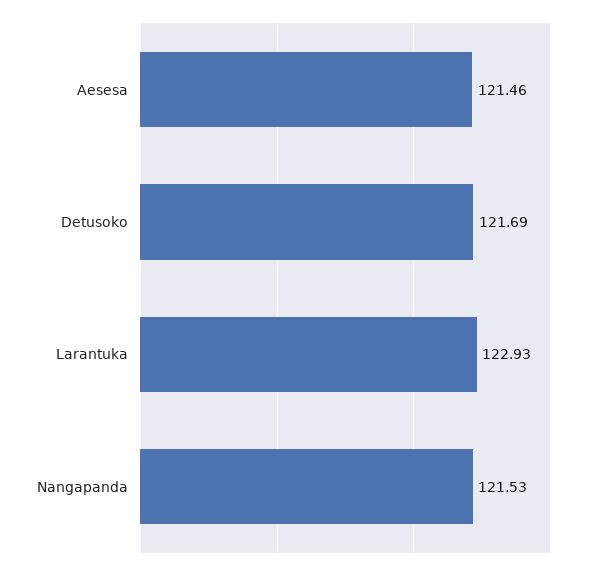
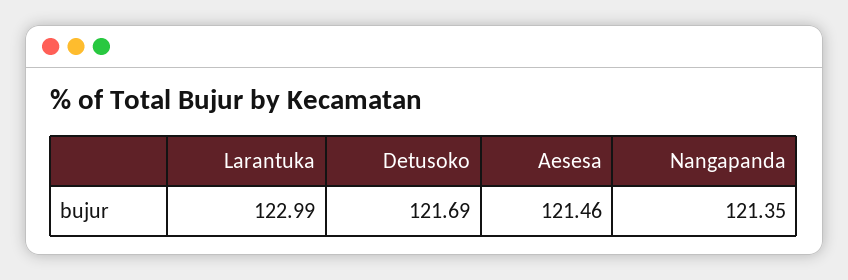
Larantuka: 122.93 -> 122.99
Nangapanda: 121.53 -> 121.35

